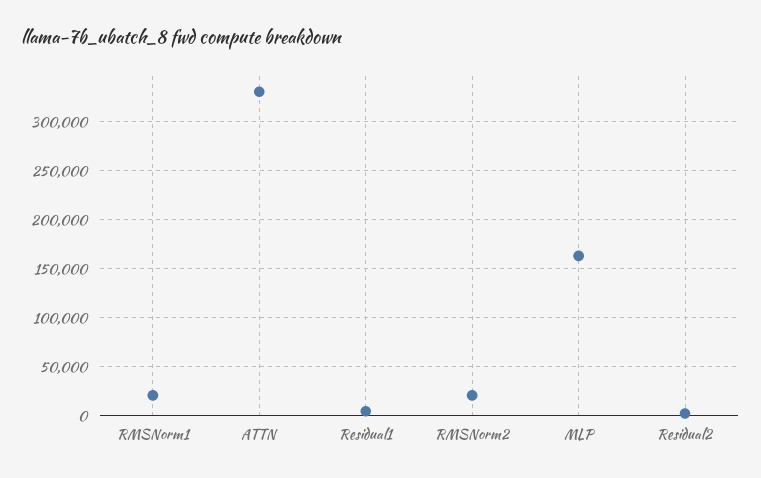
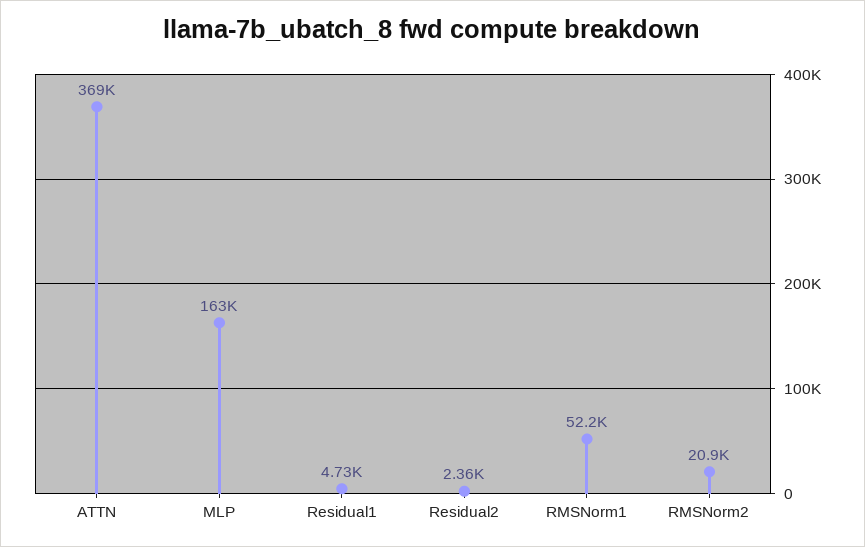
RMSNorm1: 20000 -> 52200
ATTN: 330000 -> 369000

